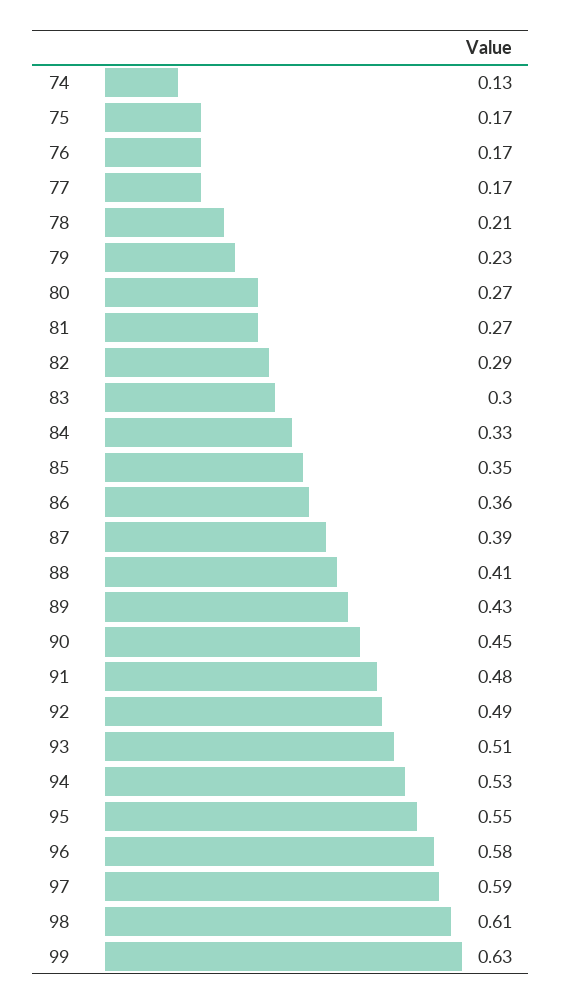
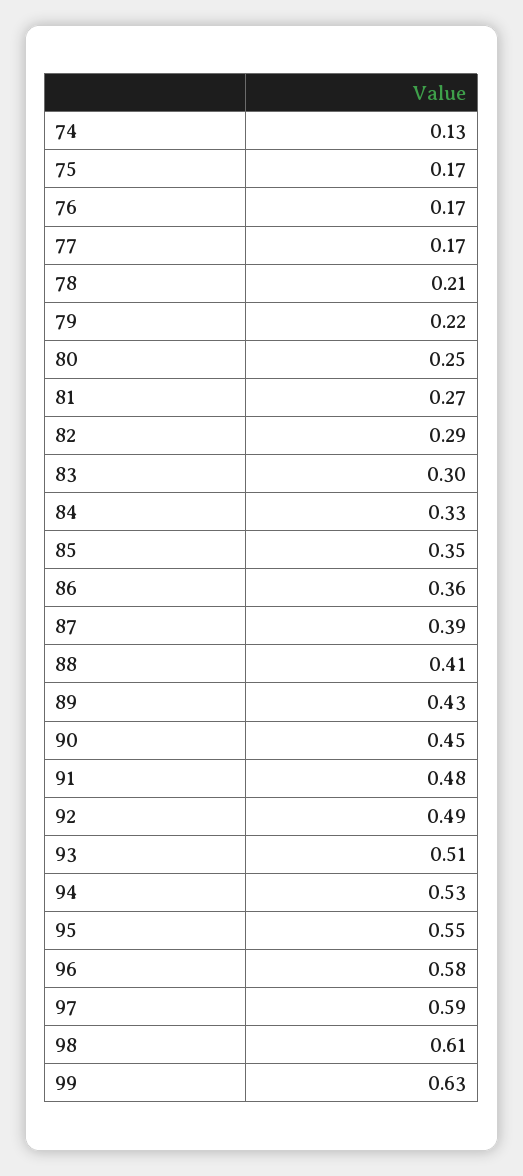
79: 0.23 -> 0.22
80: 0.27 -> 0.25

